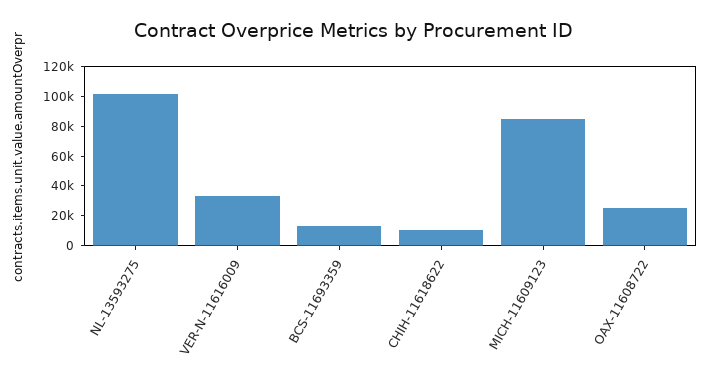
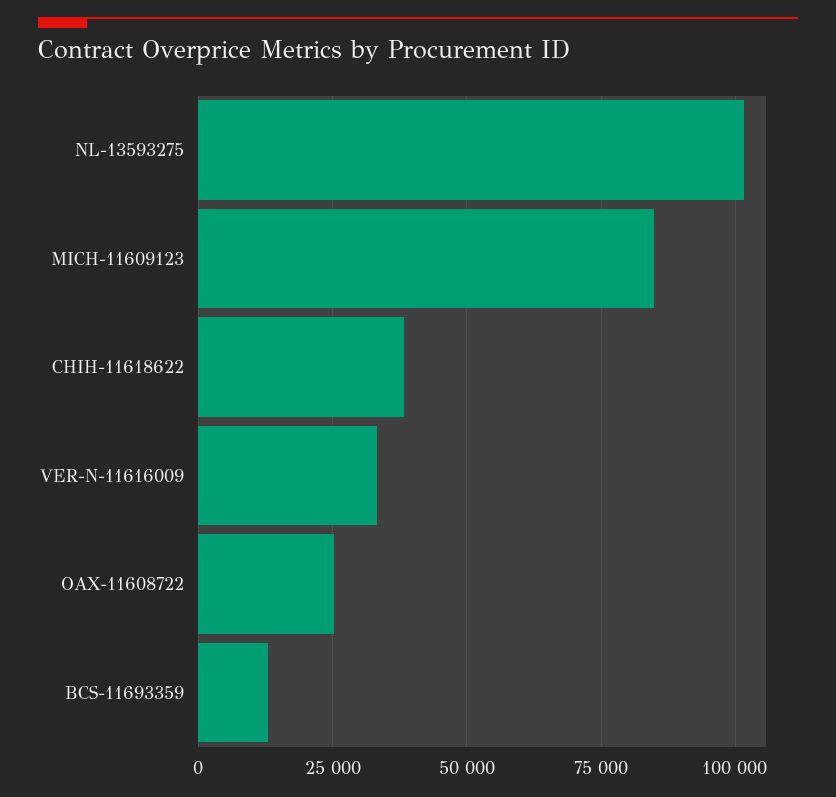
CHIH-11618622: 10000 -> 37500

